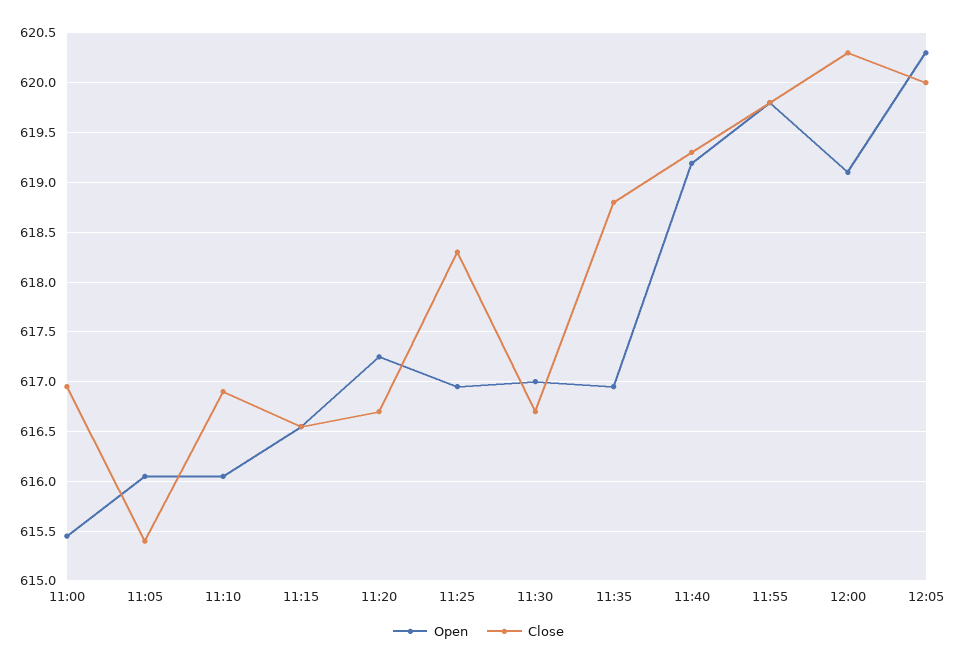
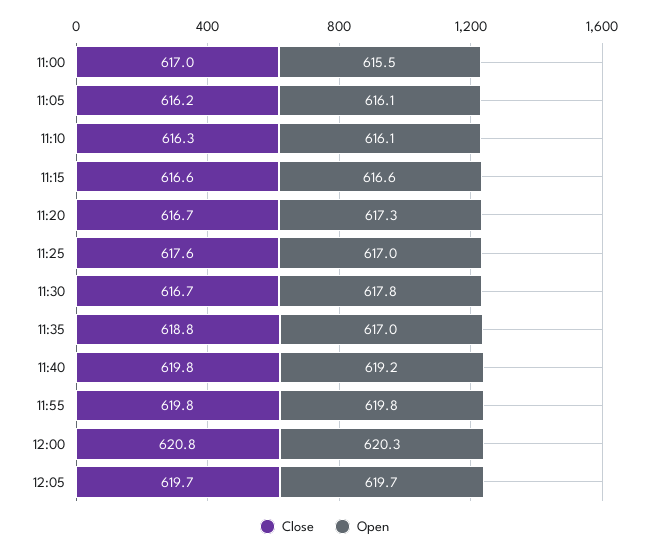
Close, 11:05: 615.4 -> 616.2
Close, 11:10: 616.9 -> 616.3
Close, 11:25: 618.3 -> 617.6
Open, 11:30: 617 -> 617.8
Close, 11:40: 619.3 -> 619.8
Open, 12:00: 619.1 -> 620.3
Close, 12:00: 620.3 -> 620.8
Open, 12:05: 620.3 -> 619.7
Close, 12:05: 620 -> 619.7

